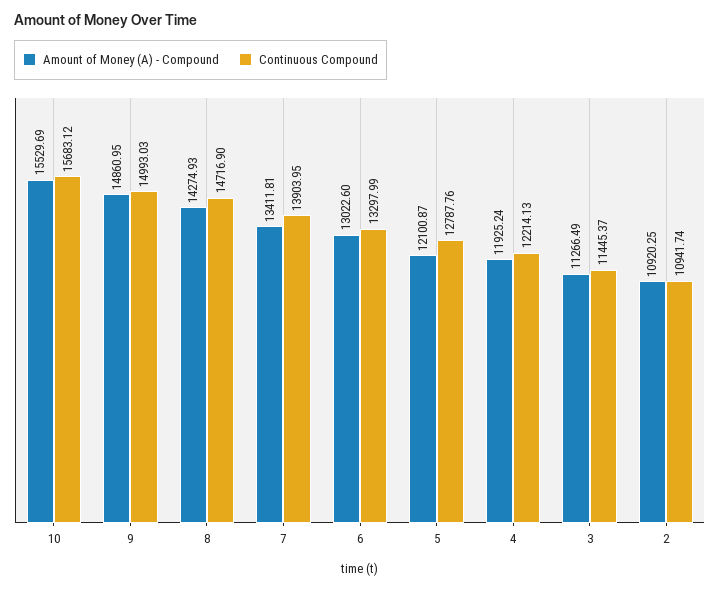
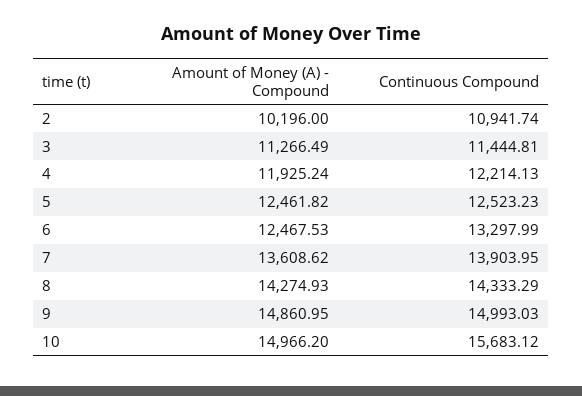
Amount of Money (A) - Compound, 10: 15529.69 -> 14966.2
Continuous Compound, 8: 14716.9 -> 14333.29
Amount of Money (A) - Compound, 7: 13411.81 -> 13608.62
Amount of Money (A) - Compound, 6: 13022.6 -> 12467.53
Amount of Money (A) - Compound, 5: 12100.87 -> 12461.82
Continuous Compound, 5: 12787.76 -> 12523.23
Continuous Compound, 3: 11445.37 -> 11444.81
Amount of Money (A) - Compound, 2: 10920.25 -> 10196

